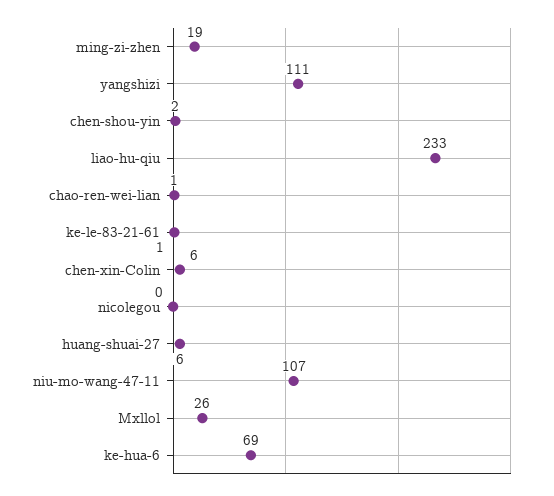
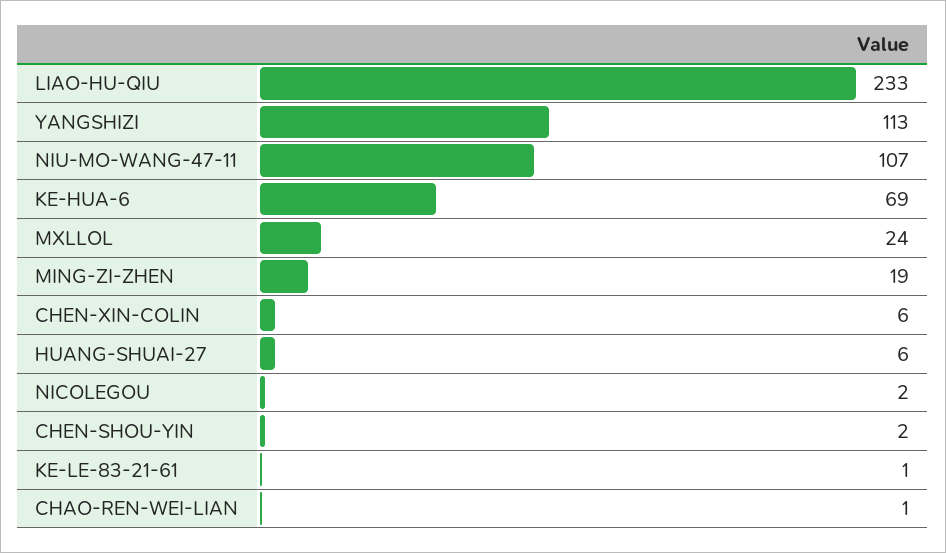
yangshizi: 111 -> 113
nicolegou: 0 -> 2
Mxllol: 26 -> 24

